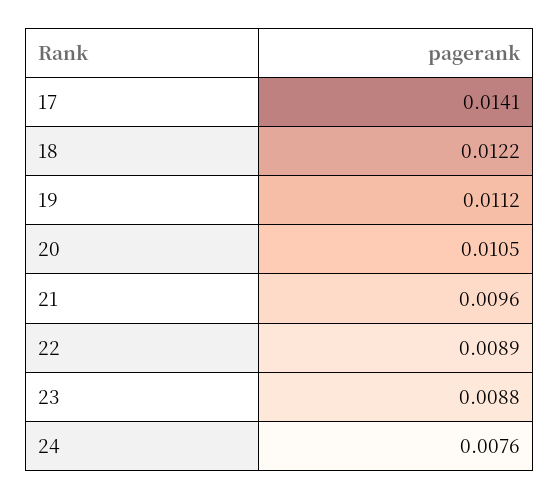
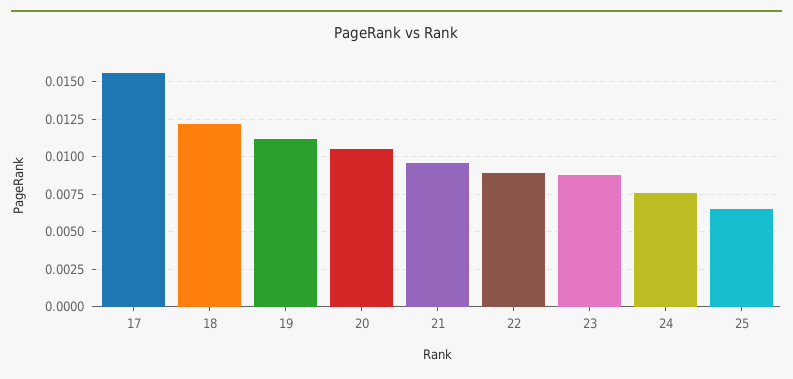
17: 0.0141 -> 0.0155
25: none -> 0.0065

